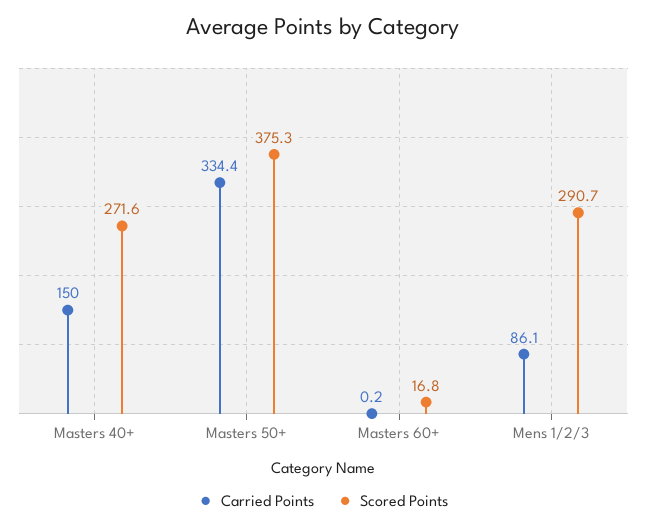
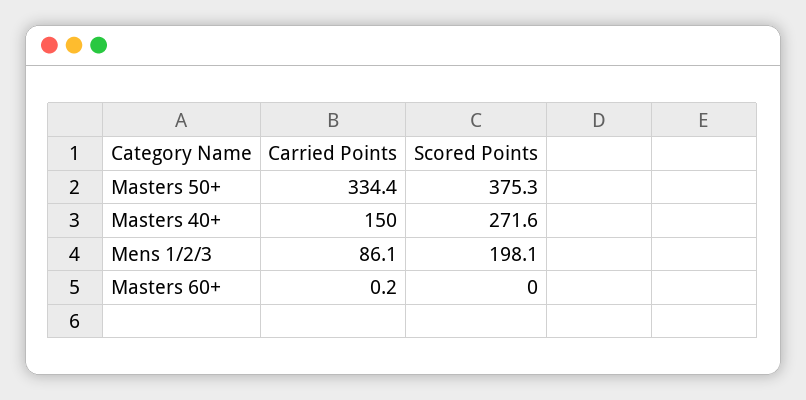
Scored Points, Masters 60+: 16.8 -> 0
Scored Points, Mens 1/2/3: 290.7 -> 198.1

